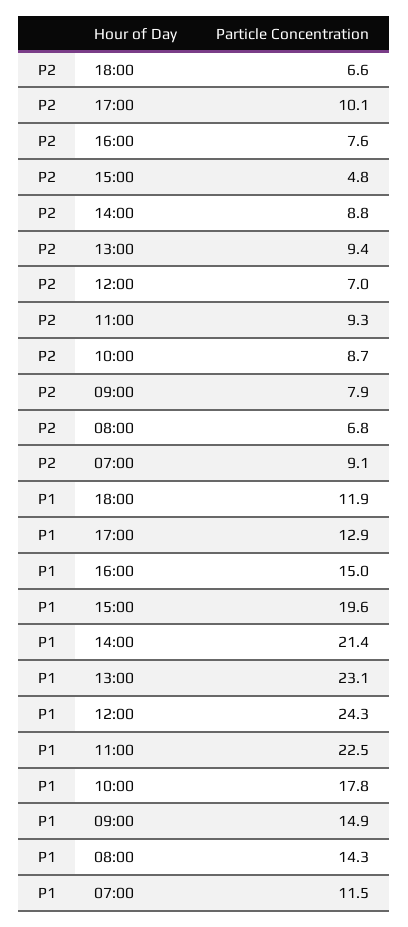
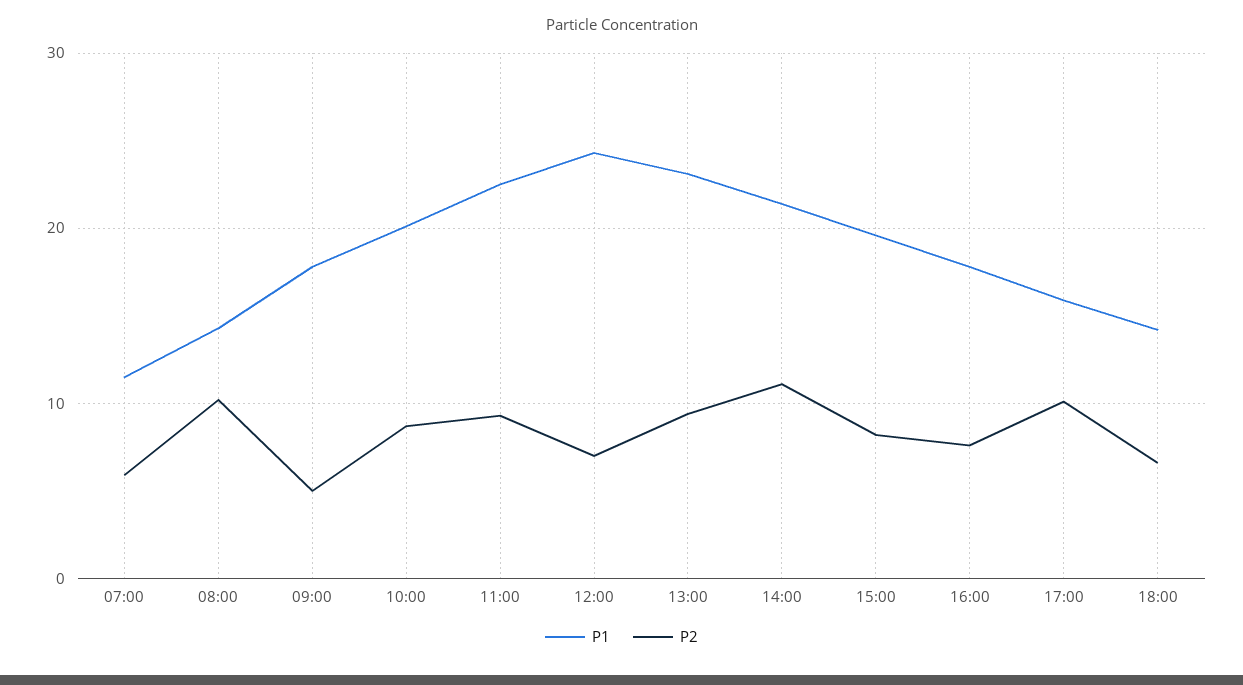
P2, 15:00: 4.8 -> 8
P2, 14:00: 8.8 -> 11
P2, 09:00: 7.9 -> 5
P2, 08:00: 6.8 -> 10
P2, 07:00: 9.1 -> 6
P1, 18:00: 11.9 -> 14
P1, 17:00: 12.9 -> 16
P1, 16:00: 15 -> 18
P1, 10:00: 17.8 -> 20
P1, 09:00: 14.9 -> 18

